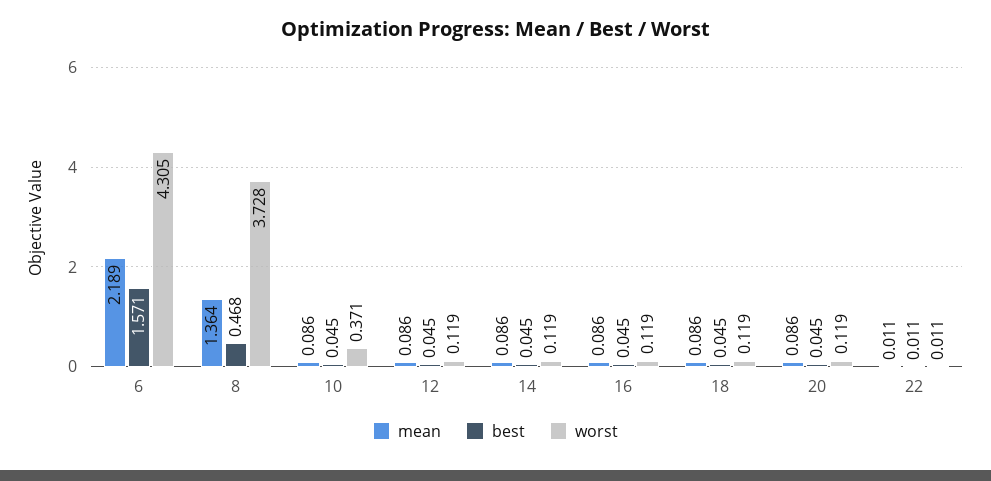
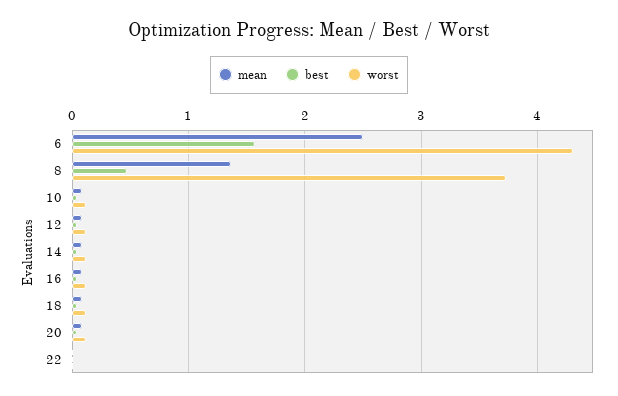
mean, 6: 2.189 -> 2.5
worst, 10: 0.371 -> 0.1

